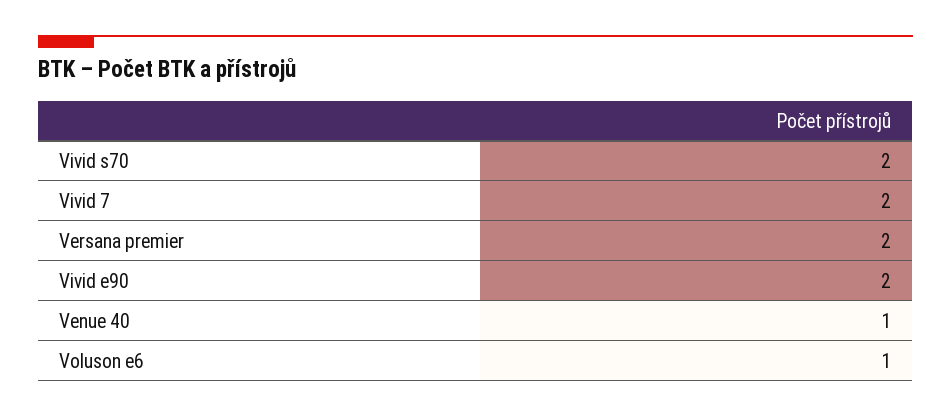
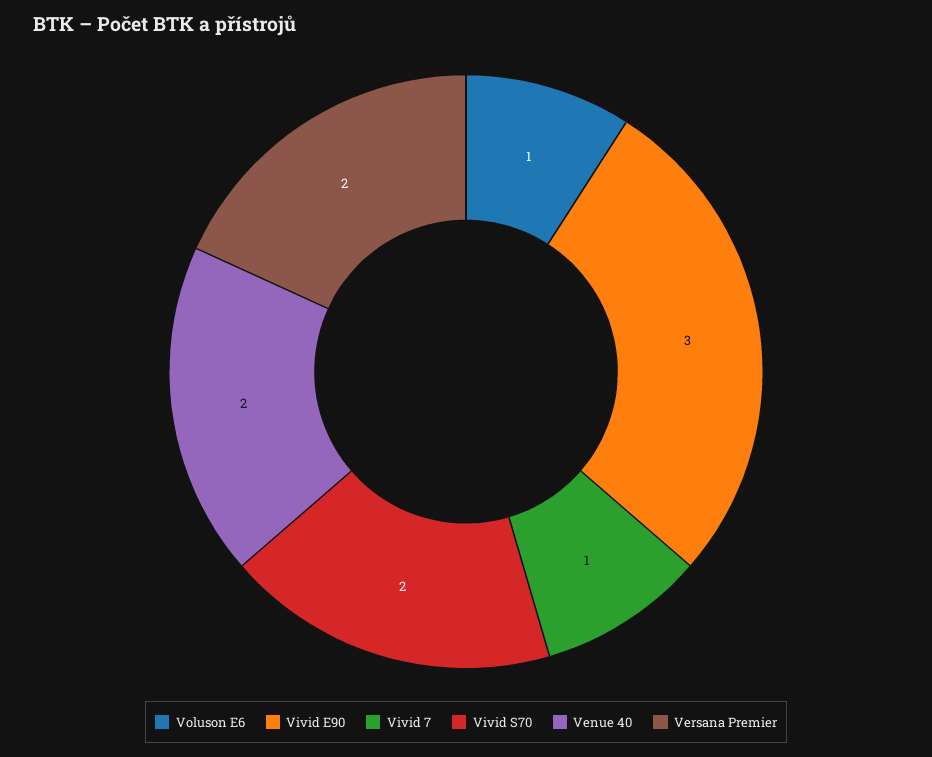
Vivid 7: 2 -> 1
Vivid e90: 2 -> 3
Venue 40: 1 -> 2

